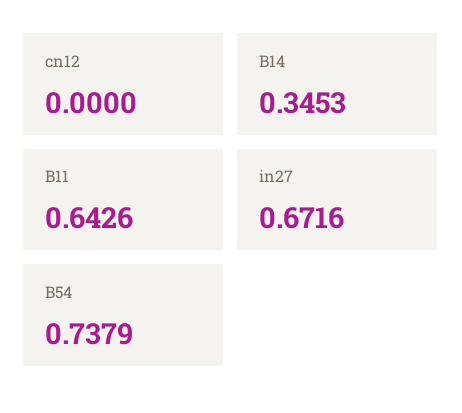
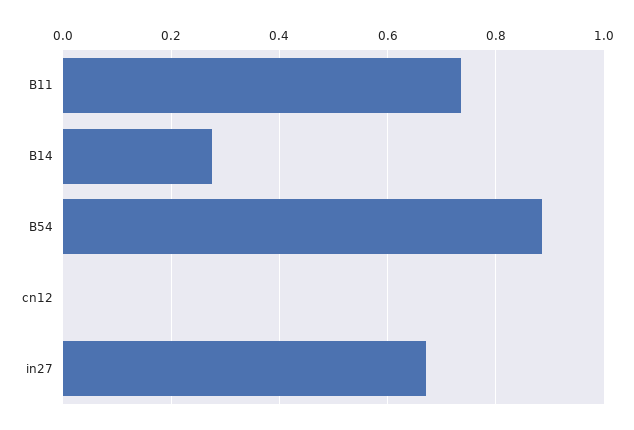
B14: 0.3453 -> 0.28
B11: 0.6426 -> 0.74
B54: 0.7379 -> 0.88

